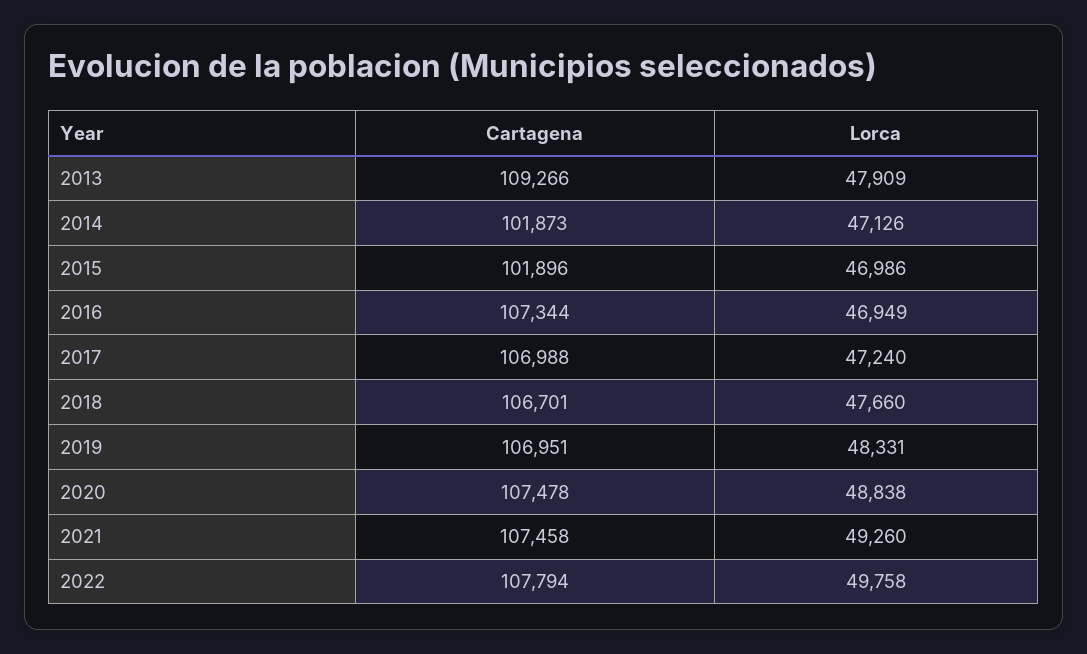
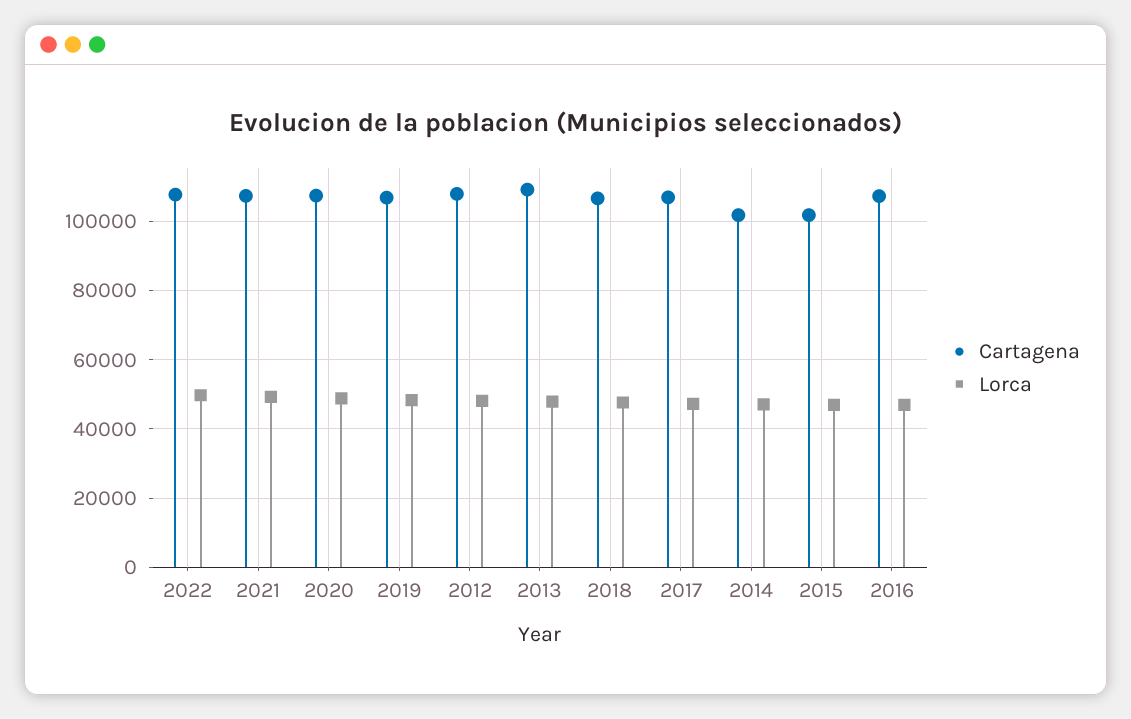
Cartagena, 2012: none -> 108000
Lorca, 2012: none -> 48000

